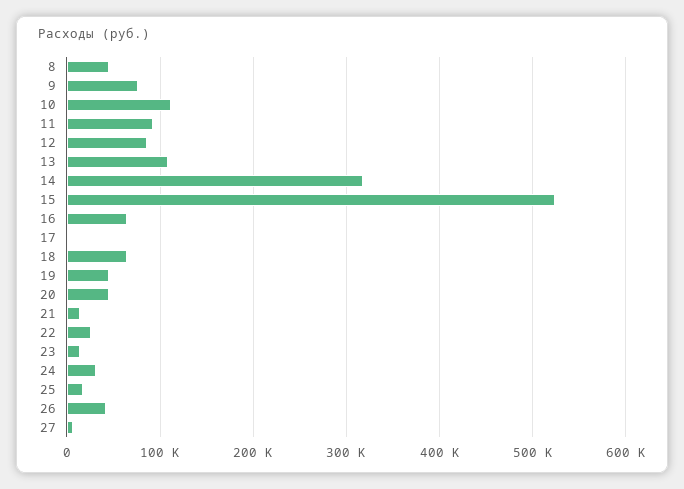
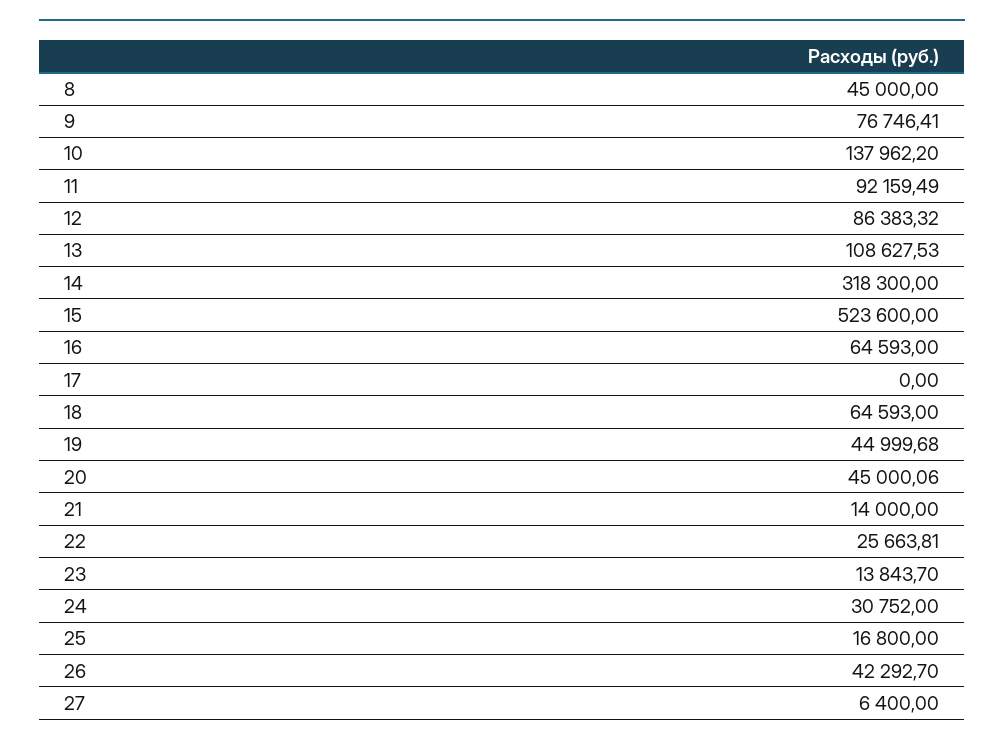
10: 110000 -> 137962.2

